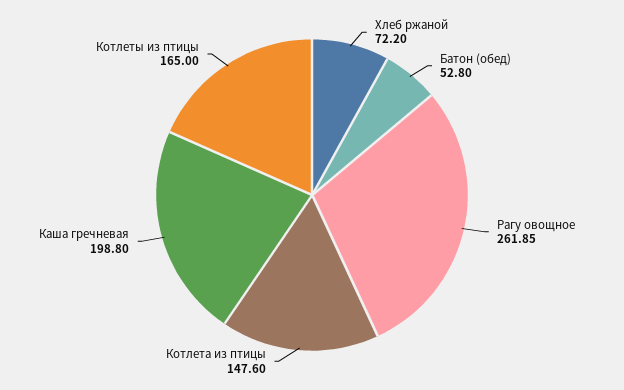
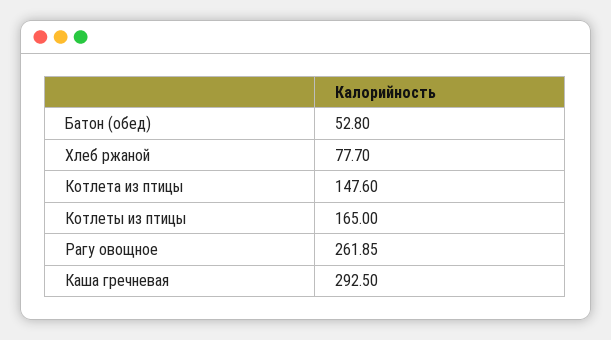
Хлеб ржаной: 72.2 -> 77.7
Каша гречневая: 198.8 -> 292.5

